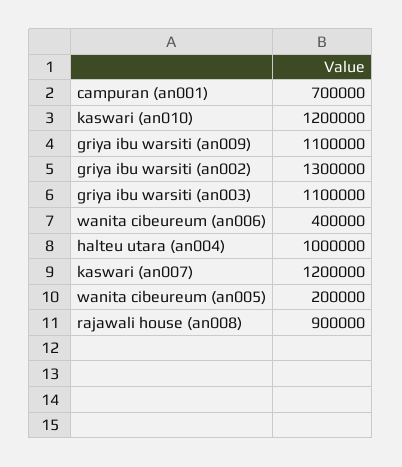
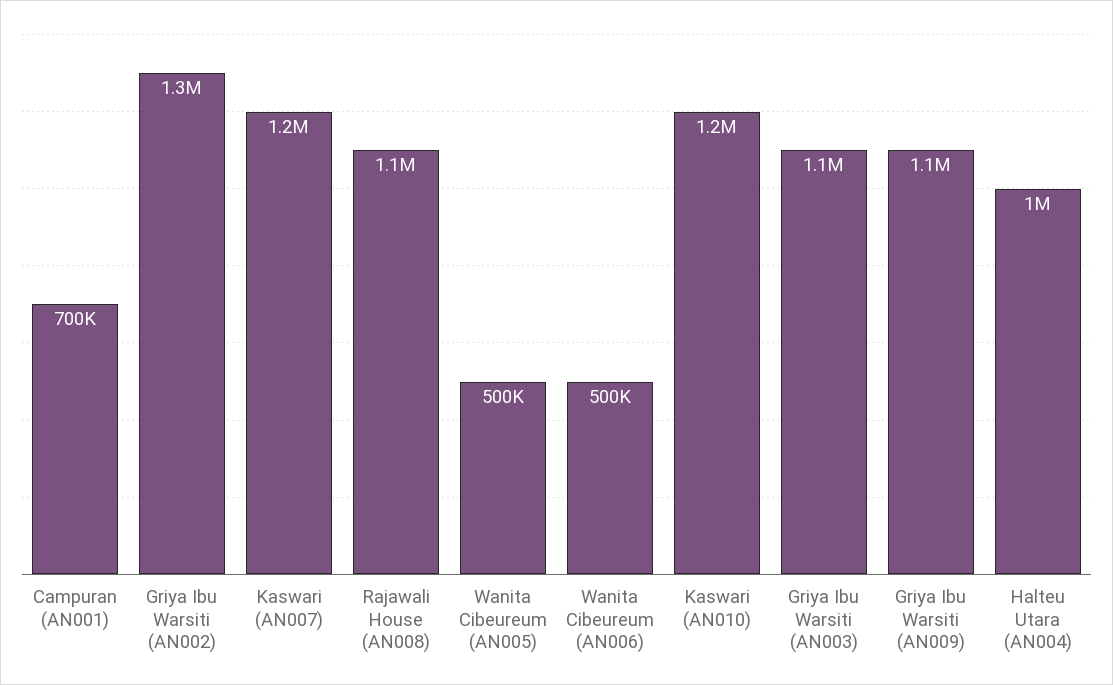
wanita cibeureum (an006): 400000 -> 500000
wanita cibeureum (an005): 200000 -> 500000
rajawali house (an008): 900000 -> 1100000

